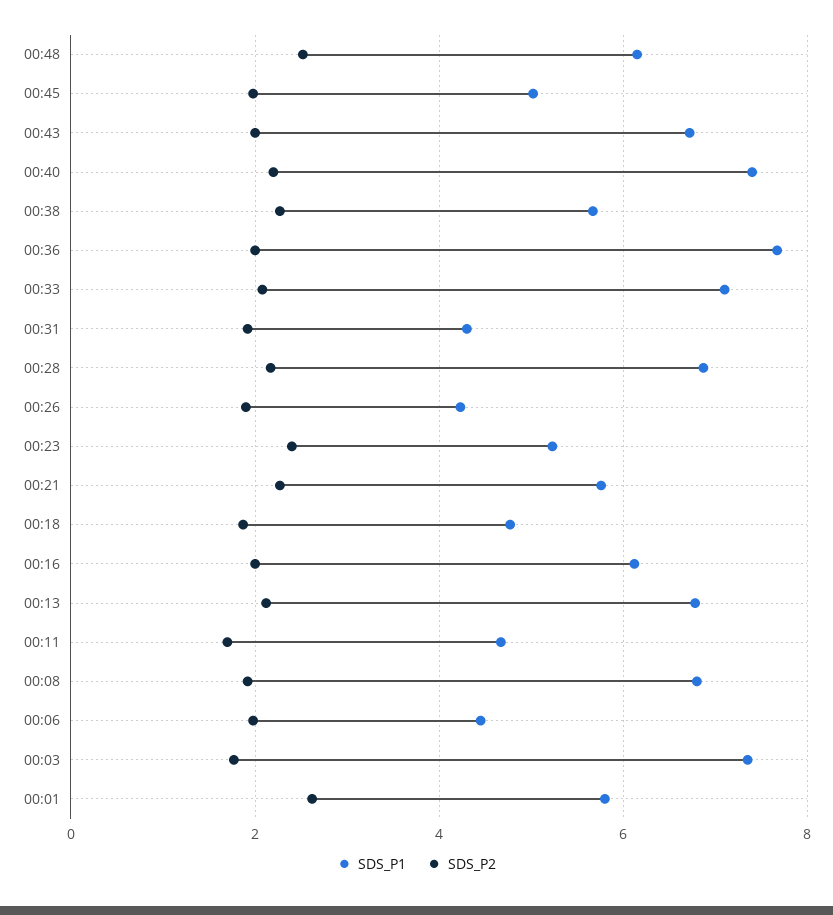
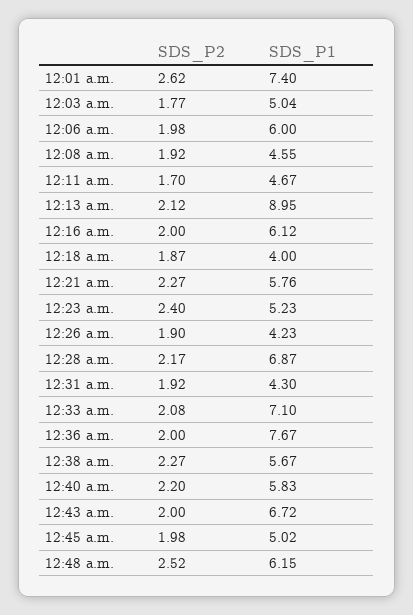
SDS_P1, 00:40: 7.4 -> 5.83
SDS_P1, 00:18: 4.8 -> 4
SDS_P1, 00:13: 6.8 -> 8.95
SDS_P1, 00:08: 6.8 -> 4.55
SDS_P1, 00:06: 4.4 -> 6
SDS_P1, 00:03: 7.4 -> 5.04
SDS_P1, 00:01: 5.8 -> 7.4

